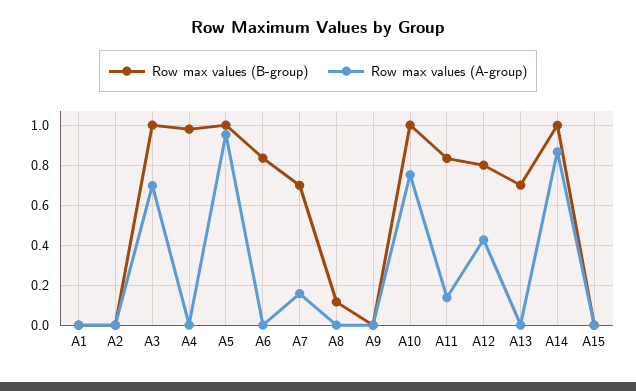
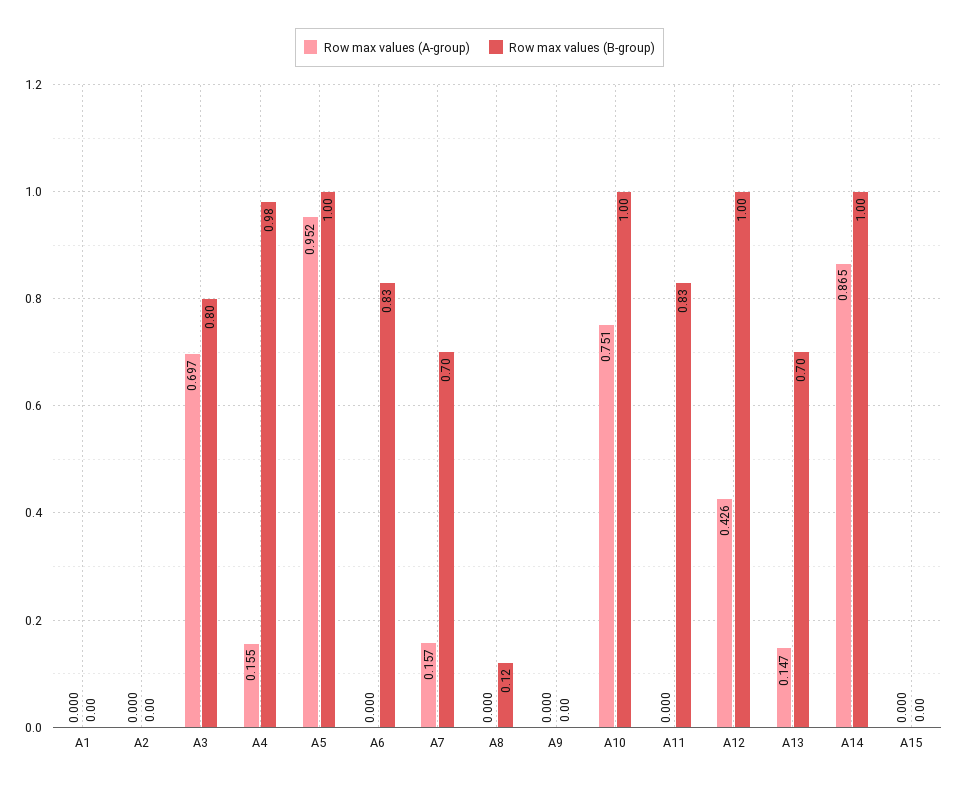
Row max values (B-group), A3: 1 -> 0.8
Row max values (A-group), A4: 0 -> 0.155
Row max values (A-group), A11: 0.15 -> 0
Row max values (B-group), A12: 0.8 -> 1
Row max values (A-group), A13: 0 -> 0.147

